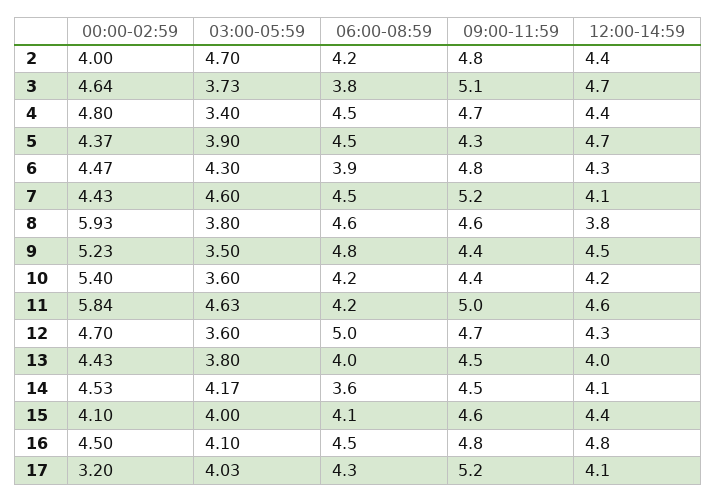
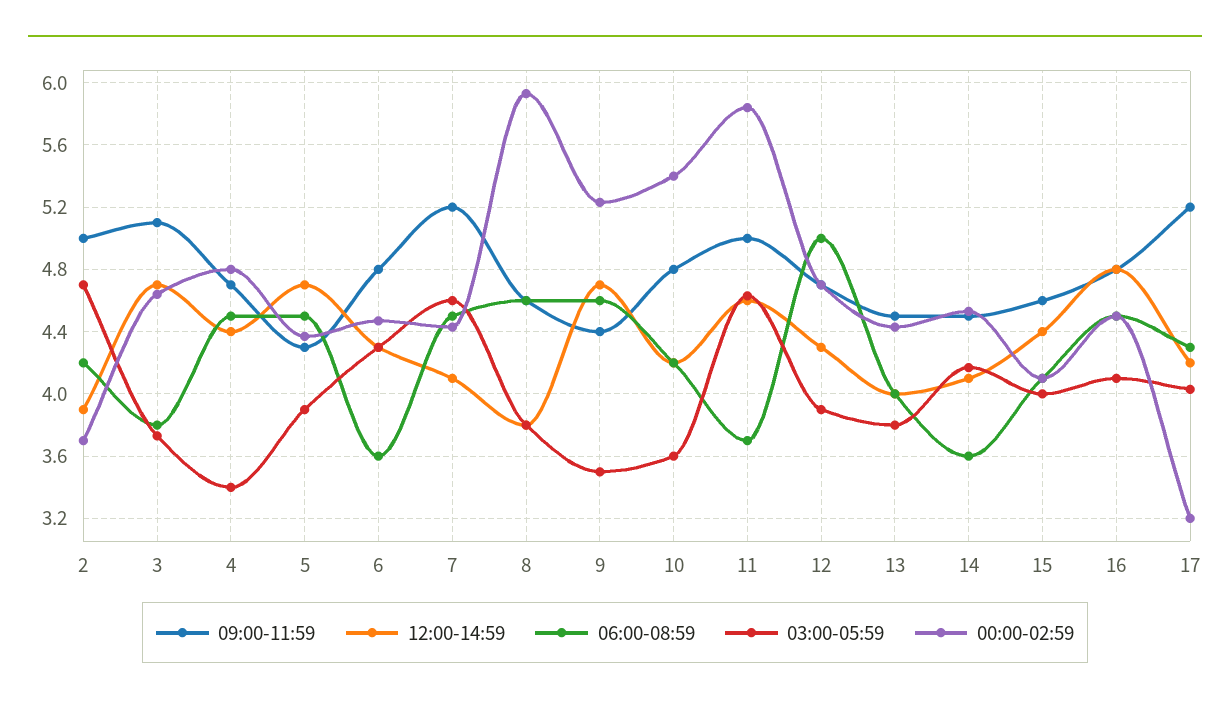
00:00-02:59, 2: 4 -> 3.7
09:00-11:59, 2: 4.8 -> 5
12:00-14:59, 2: 4.4 -> 3.9
06:00-08:59, 6: 3.9 -> 3.6
06:00-08:59, 9: 4.8 -> 4.6
12:00-14:59, 9: 4.5 -> 4.7
09:00-11:59, 10: 4.4 -> 4.8
06:00-08:59, 11: 4.2 -> 3.7
03:00-05:59, 12: 3.6 -> 3.9
12:00-14:59, 17: 4.1 -> 4.2

